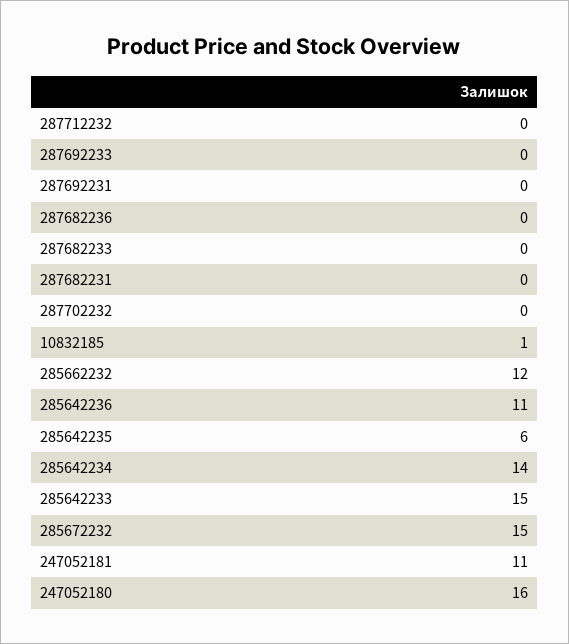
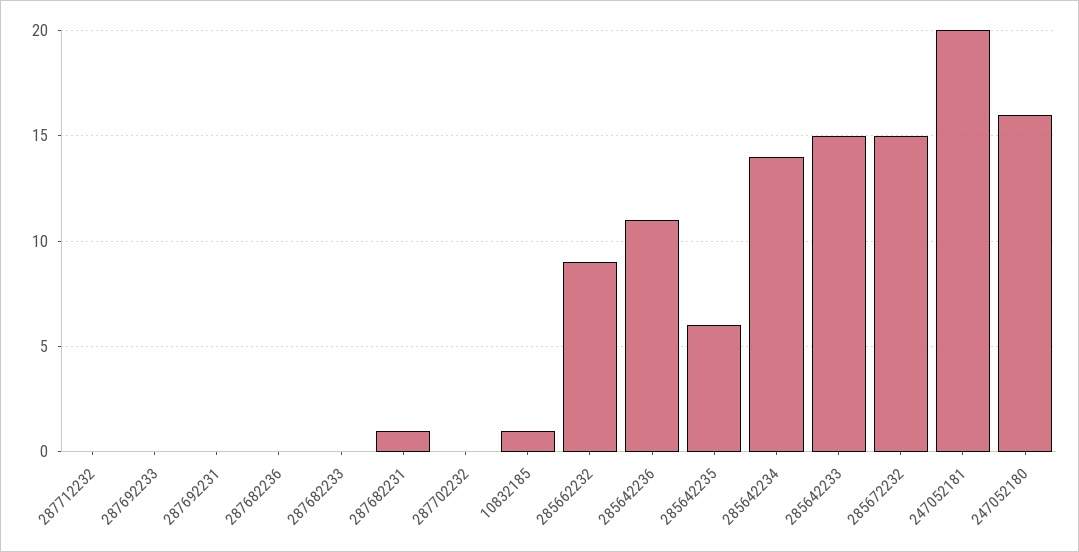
287682231: 0 -> 1
285662232: 12 -> 9
247052181: 11 -> 20

